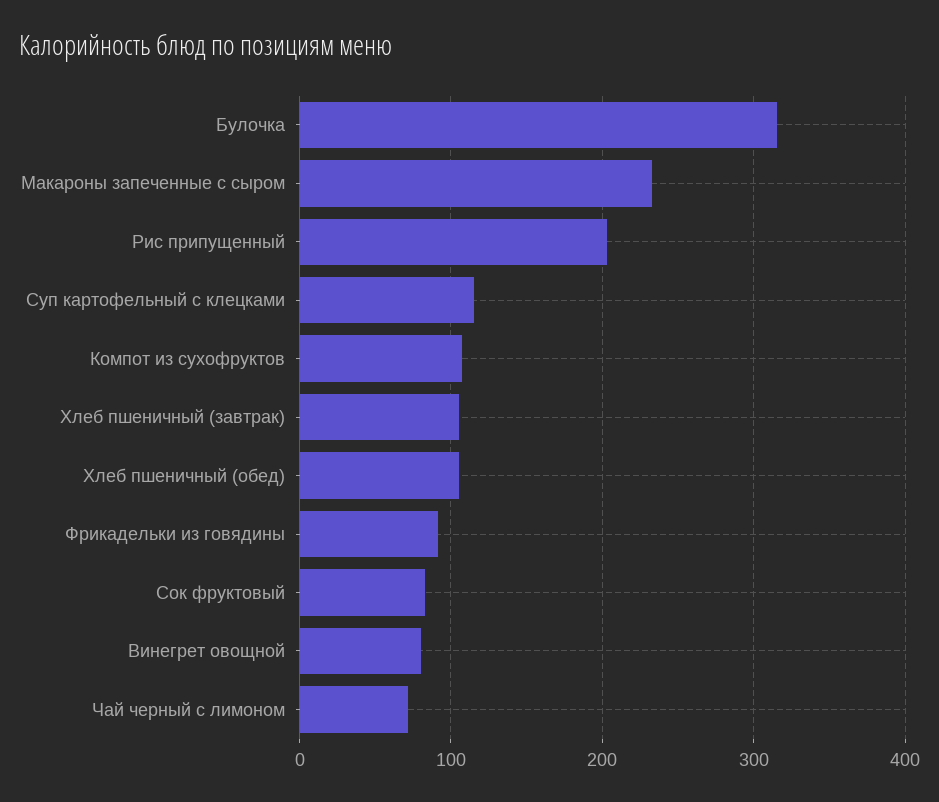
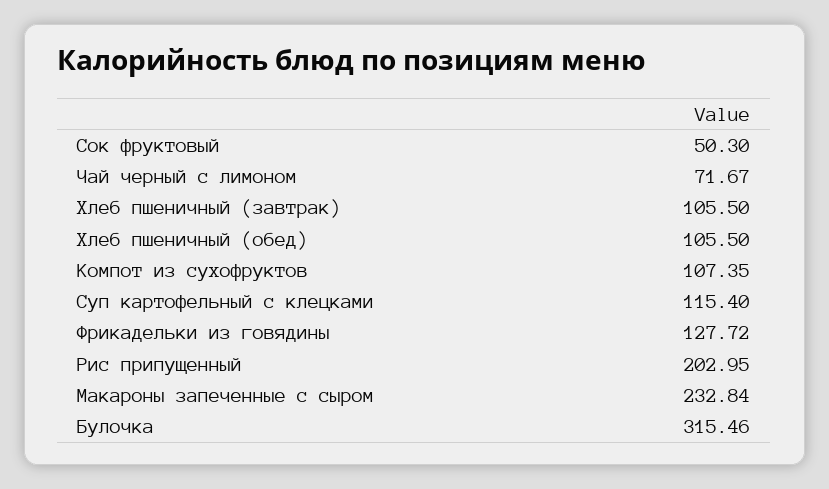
Фрикадельки из говядины: 90 -> 127.72
Сок фруктовый: 80 -> 50.3
Винегрет овощной: 80 -> none

